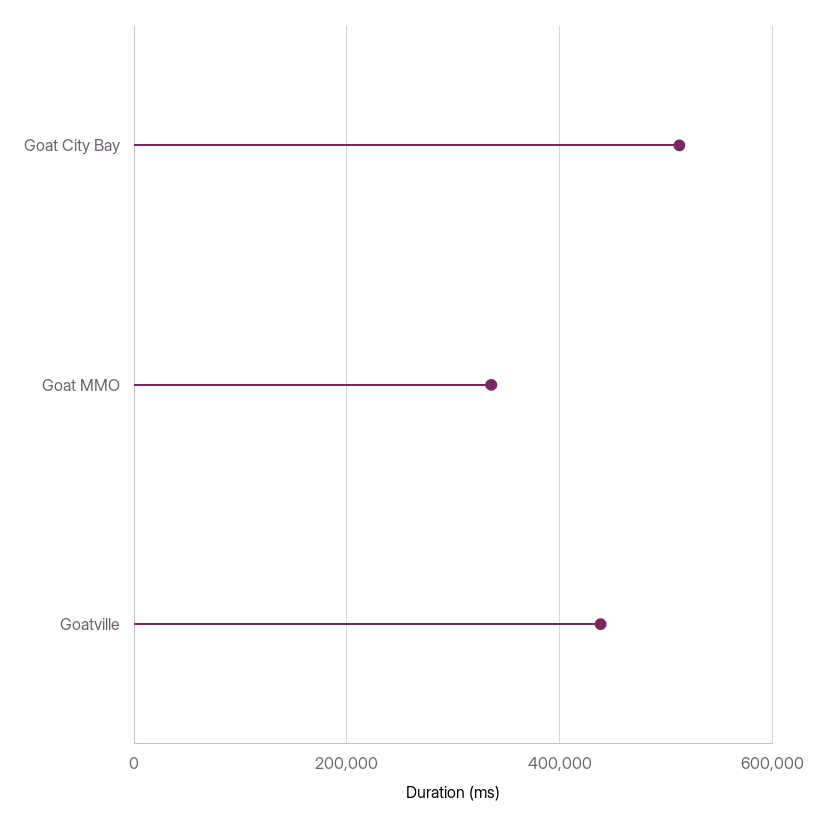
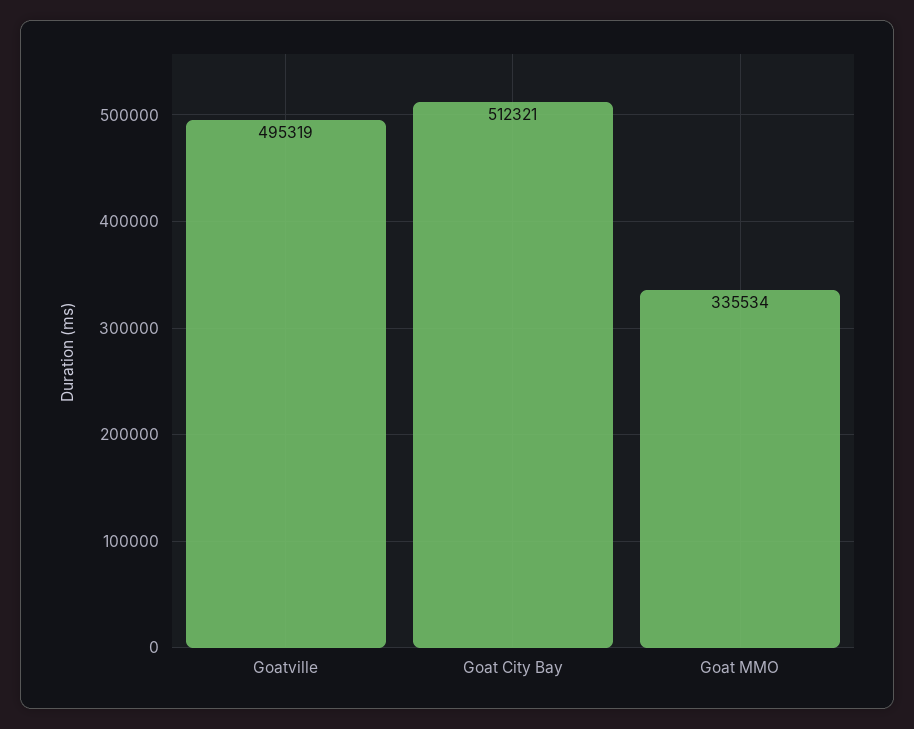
Goatville: 440000 -> 495319

